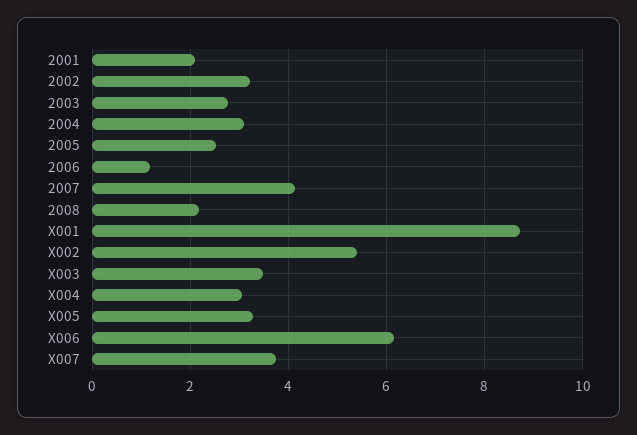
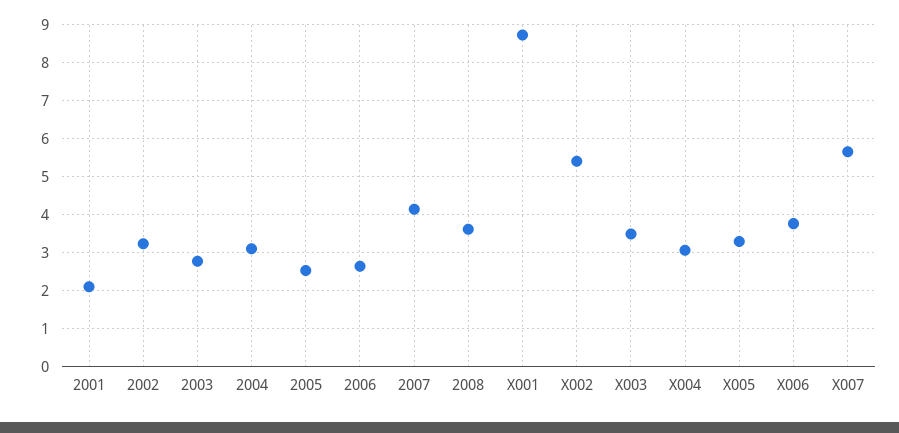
2006: 1.2 -> 2.6
2008: 2.2 -> 3.6
X006: 6.2 -> 3.8
X007: 3.8 -> 5.6

